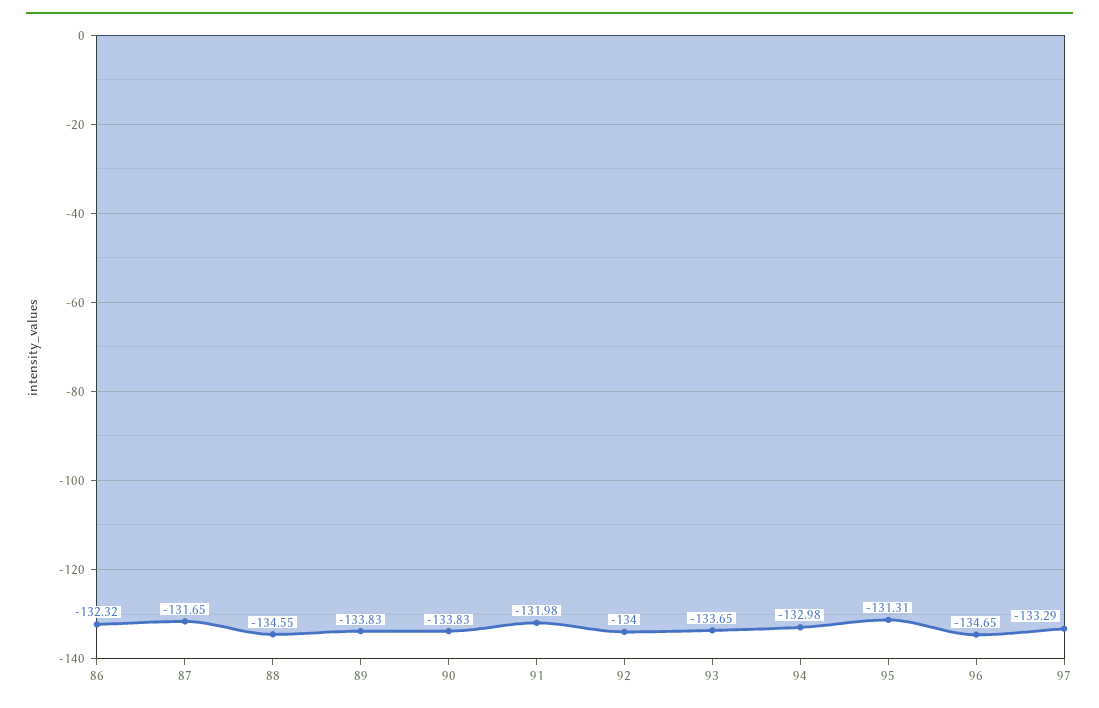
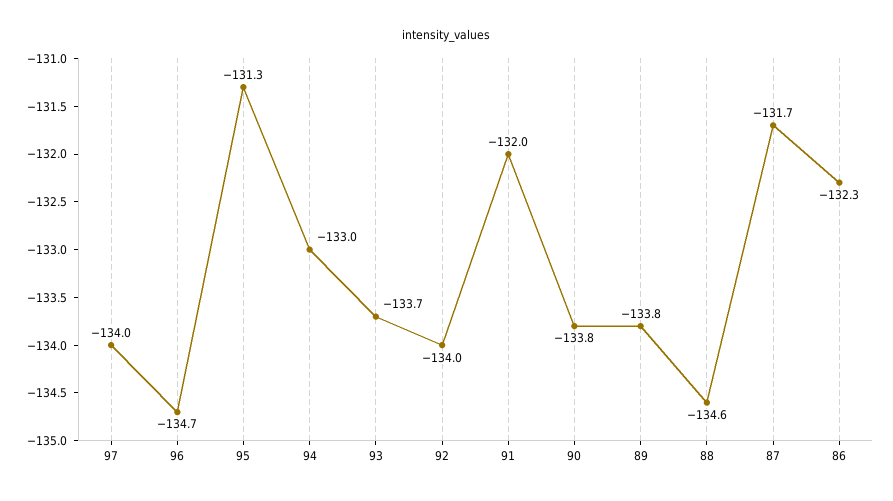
97: -133.29 -> -134

